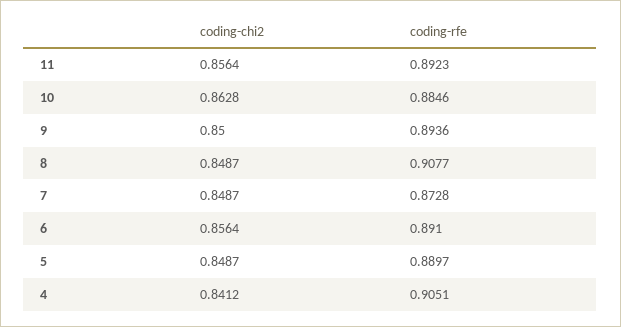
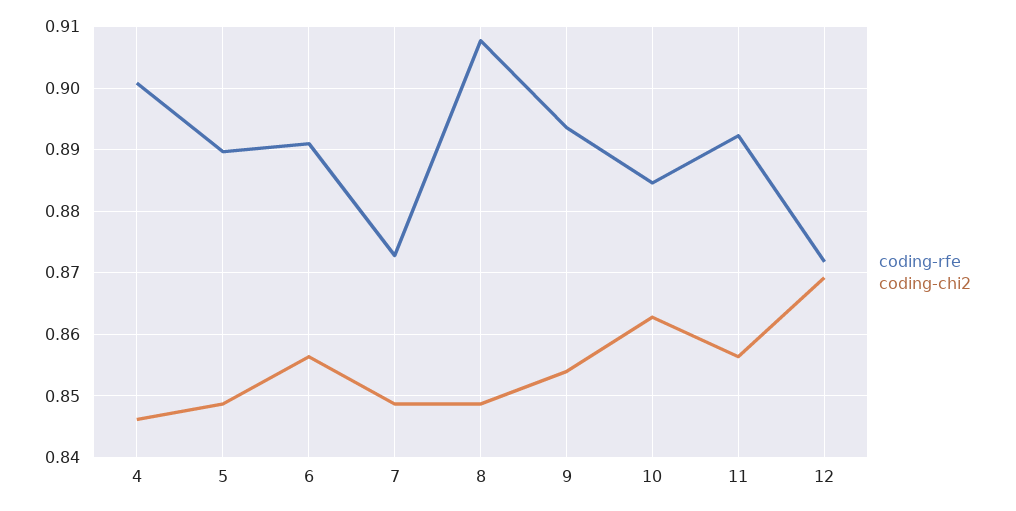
coding-chi2, 9: 0.85 -> 0.854
coding-chi2, 4: 0.8412 -> 0.846
coding-rfe, 4: 0.9051 -> 0.901
coding-rfe, 12: none -> 0.872
coding-chi2, 12: none -> 0.869

